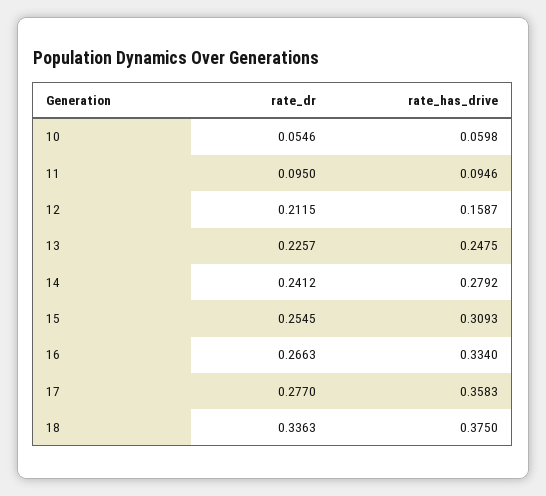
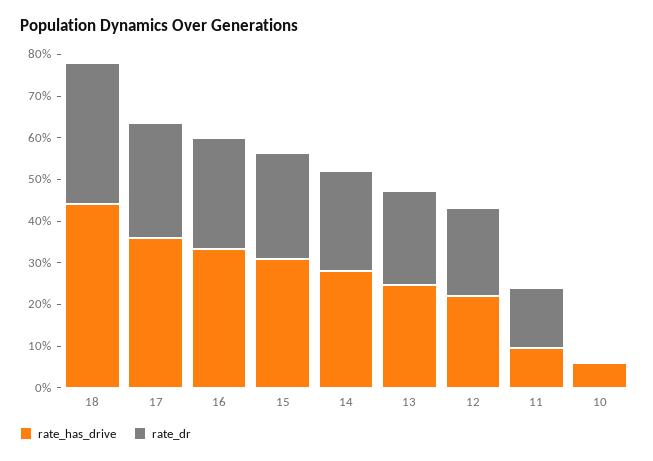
rate_dr, 10: 0.0546 -> 0
rate_dr, 11: 0.095 -> 0.14
rate_has_drive, 12: 0.1587 -> 0.22
rate_has_drive, 18: 0.375 -> 0.44

